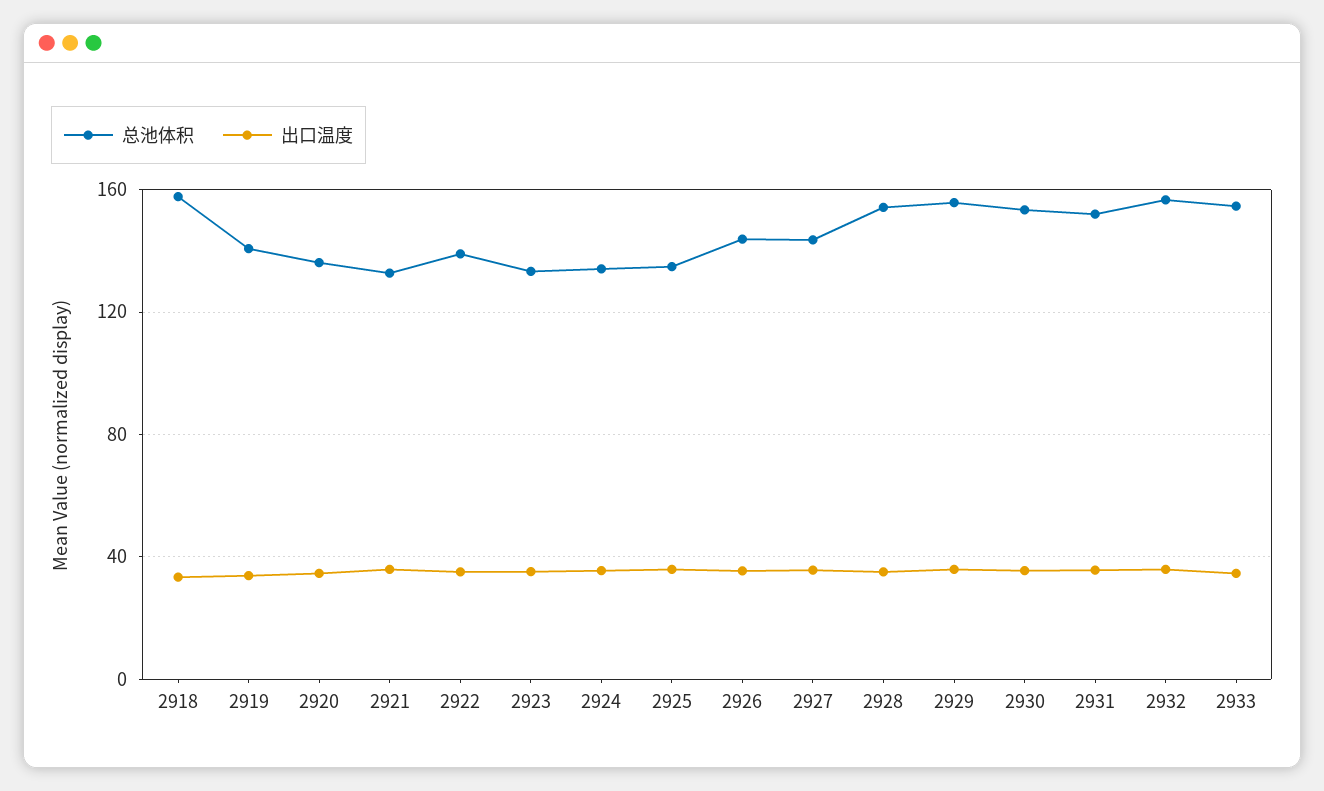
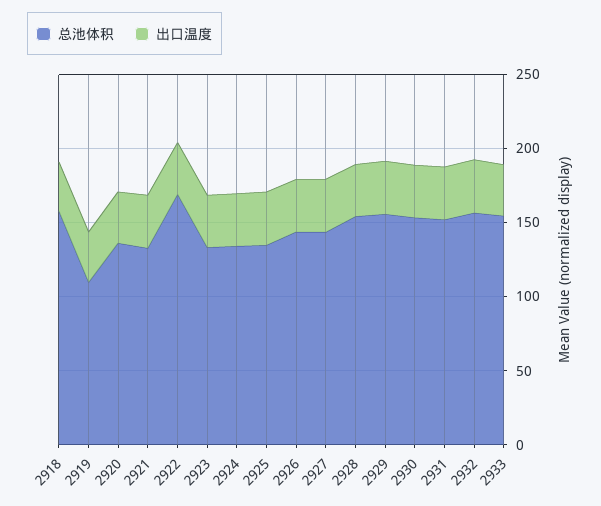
总池体积, 2919: 140 -> 110
总池体积, 2922: 140 -> 170

